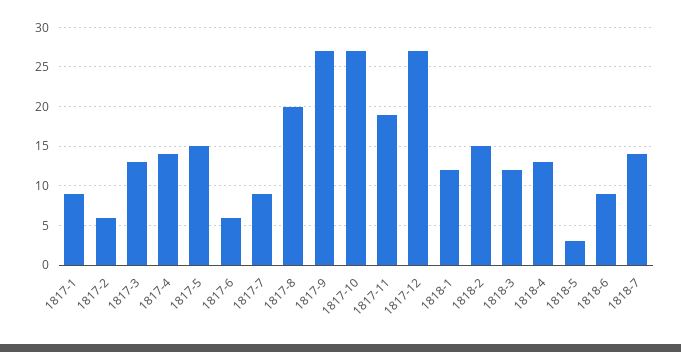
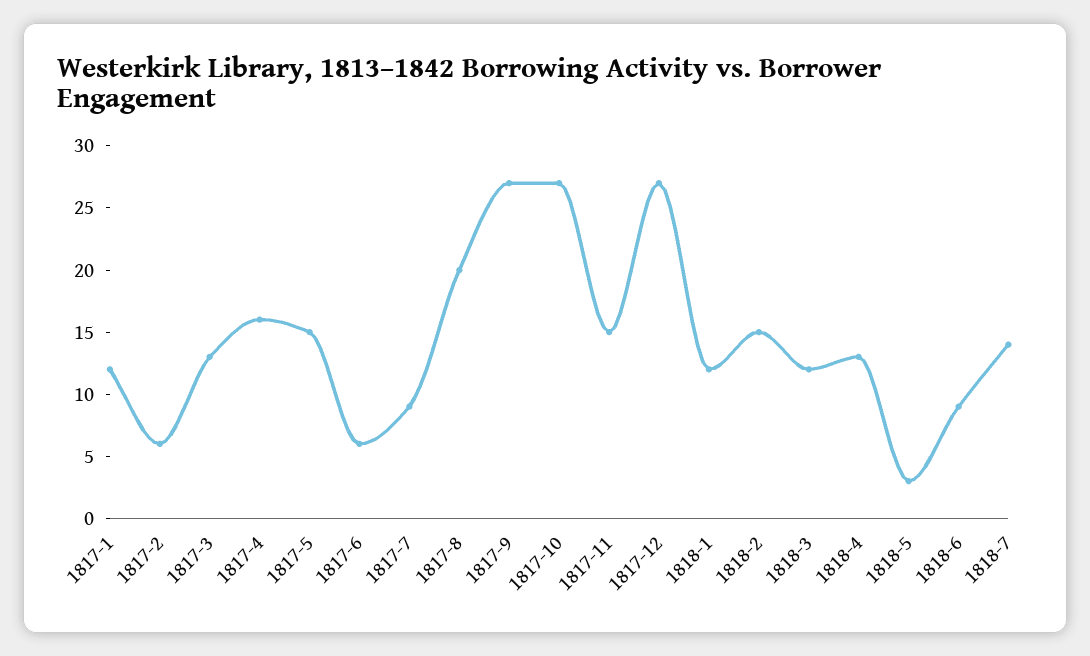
1817-1: 9 -> 12
1817-4: 14 -> 16
1817-11: 19 -> 15

